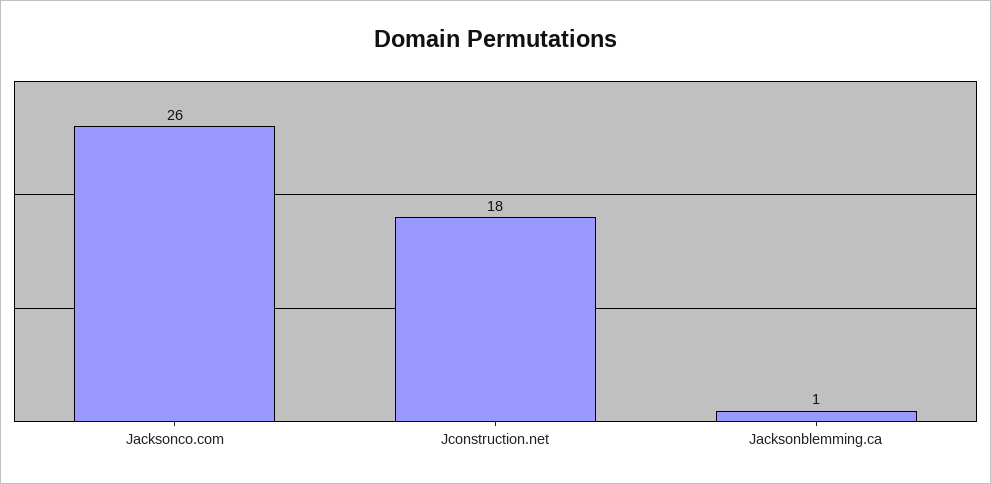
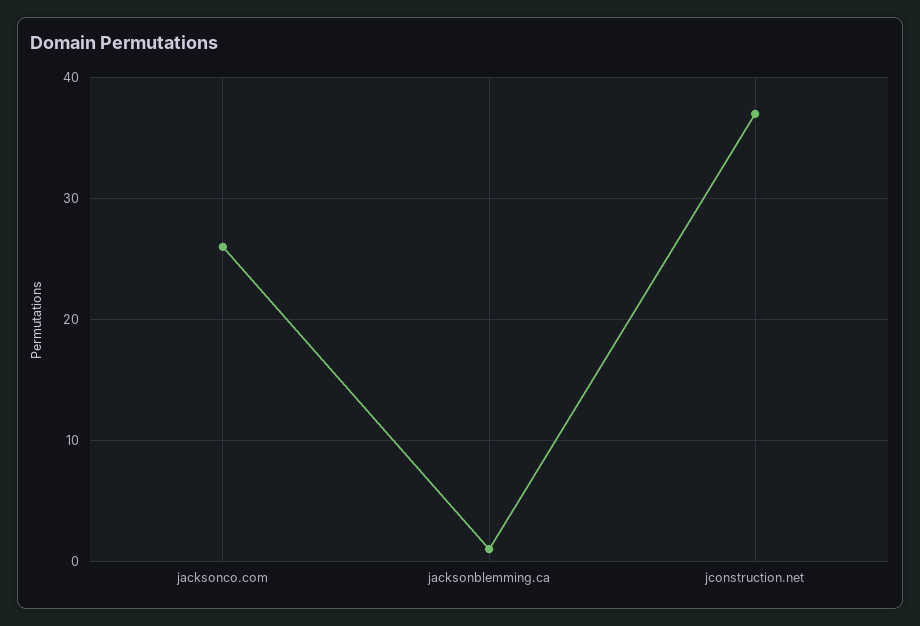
Jconstruction.net: 18 -> 37

